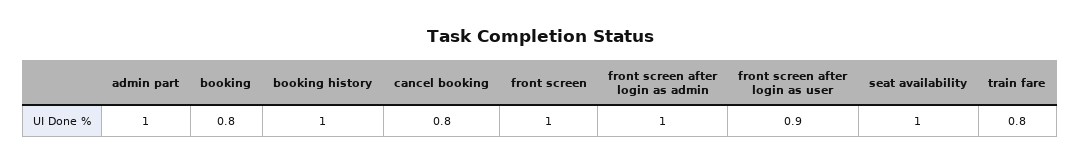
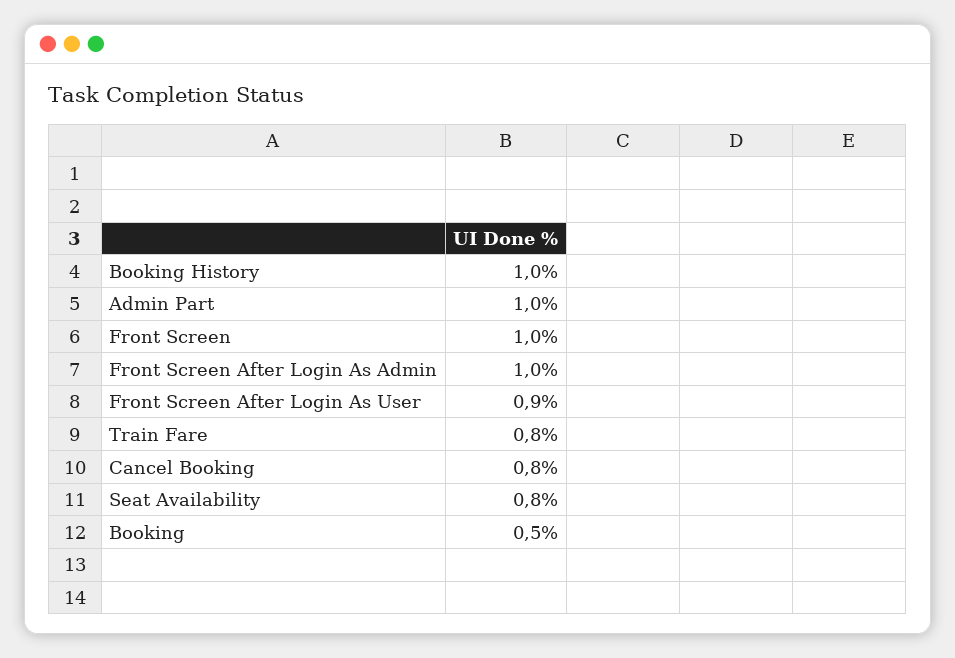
booking: 0.8 -> 0.5
seat availability: 1 -> 0.8

